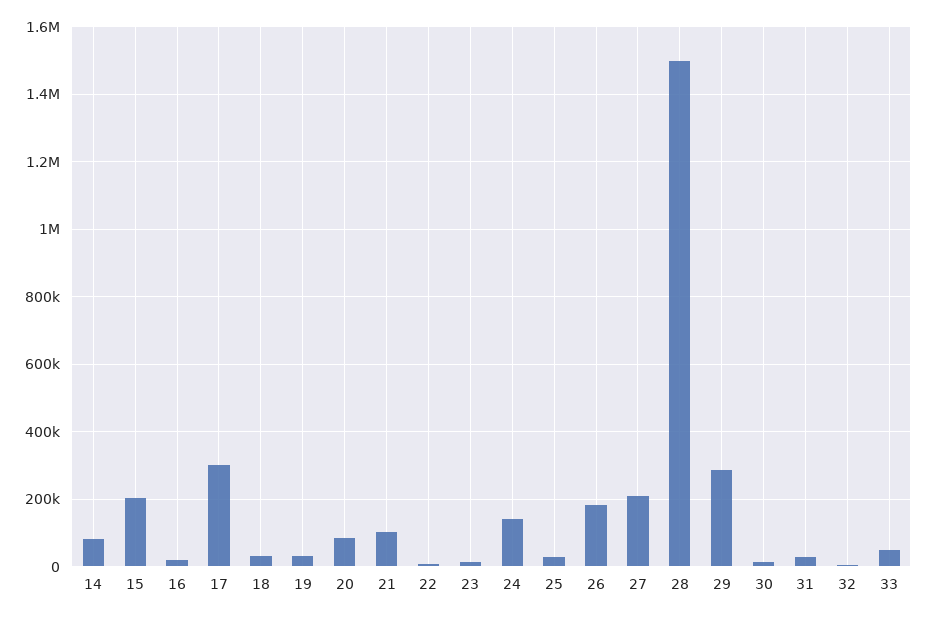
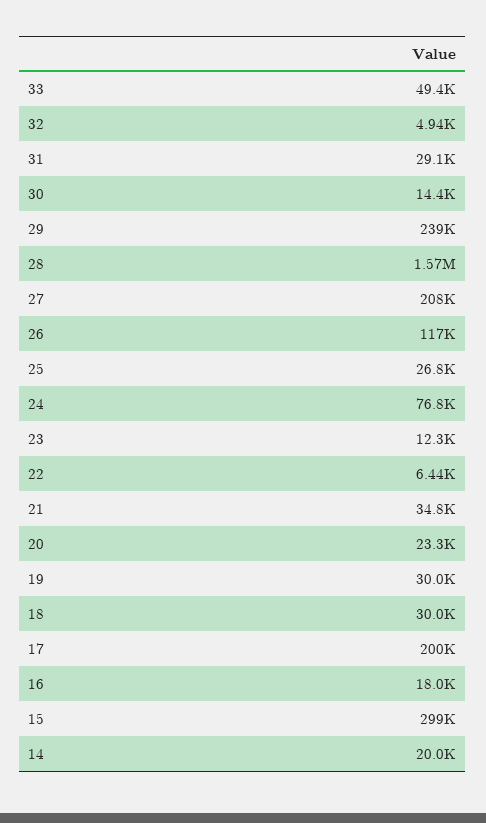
14: 80000 -> 20000
15: 200000 -> 299000
17: 300000 -> 200000
20: 80000 -> 23300
21: 100000 -> 34800
24: 140000 -> 76800
26: 180000 -> 117000
28: 1500000 -> 1570000
29: 280000 -> 239000

